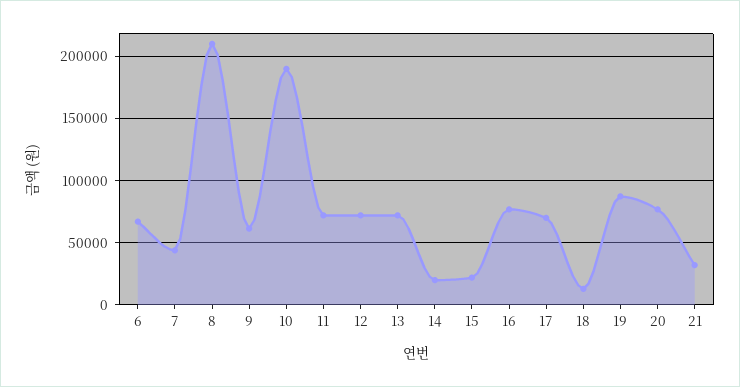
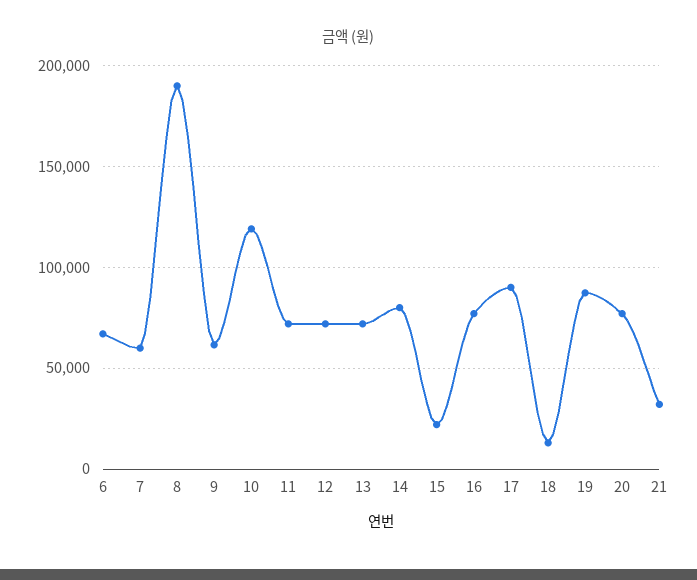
7: 45000 -> 60000
8: 210000 -> 190000
10: 190000 -> 120000
14: 20000 -> 80000
17: 70000 -> 90000

